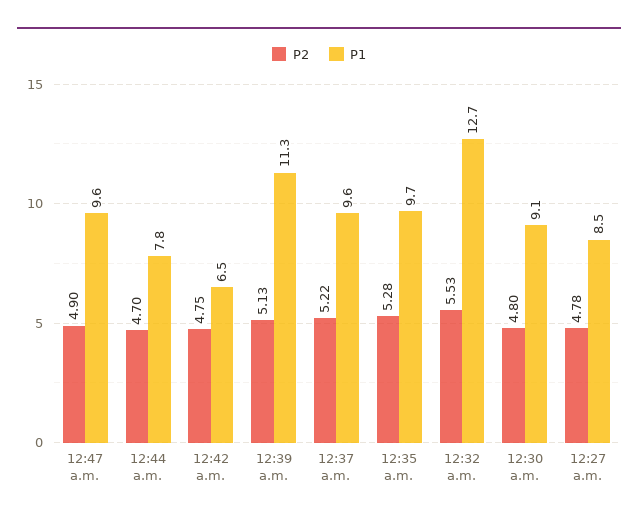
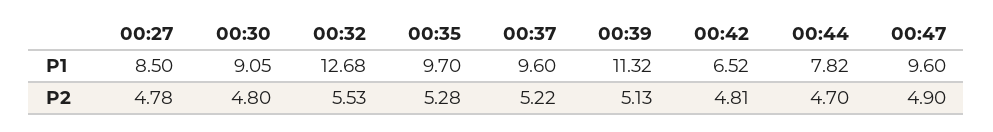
P2, 12:42 a.m.: 4.75 -> 4.81

